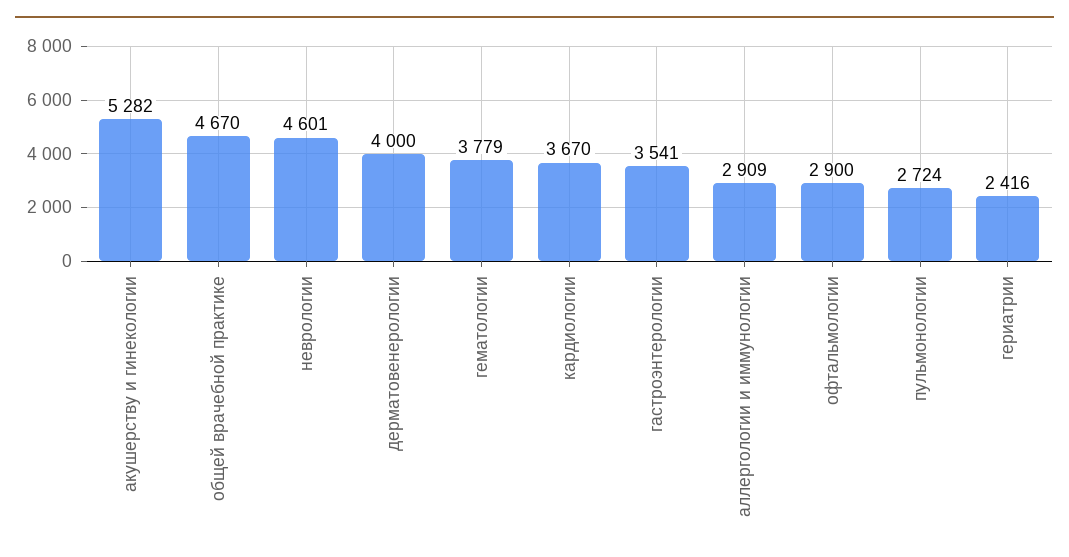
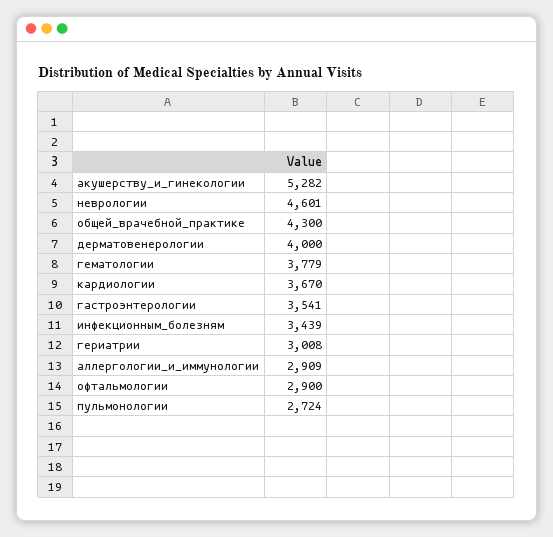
общей врачебной практике: 4670 -> 4300
гериатрии: 2416 -> 3008
инфекционным_болезням: none -> 3439

